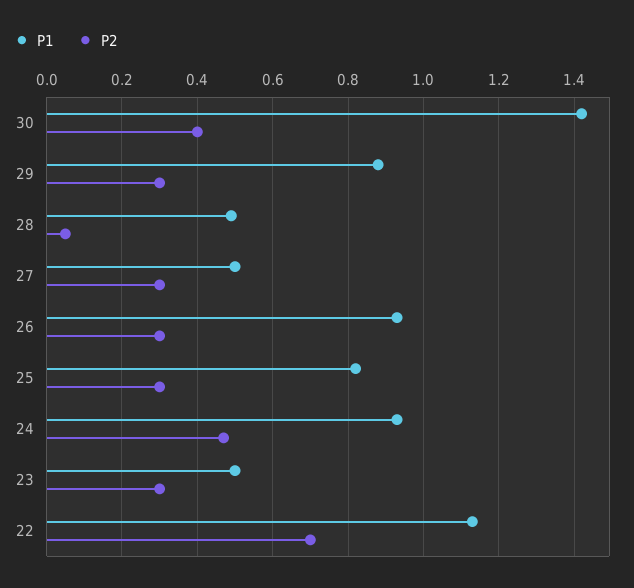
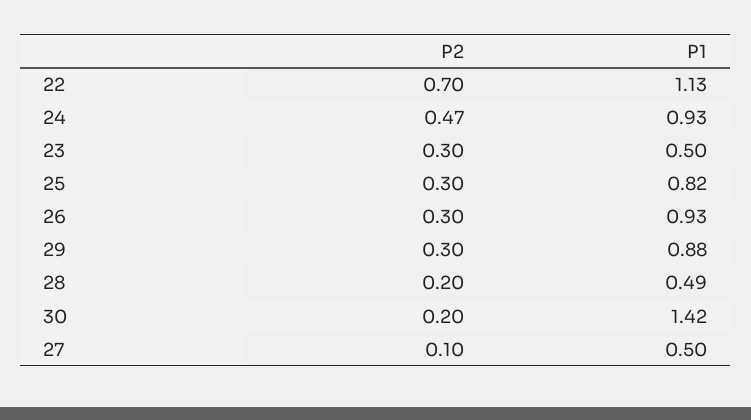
P2, 30: 0.4 -> 0.2
P2, 28: 0.05 -> 0.2
P2, 27: 0.3 -> 0.1

